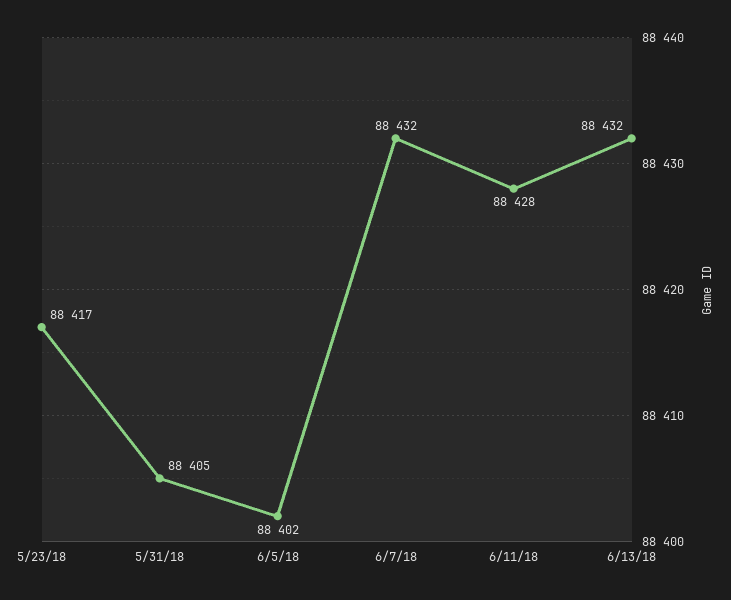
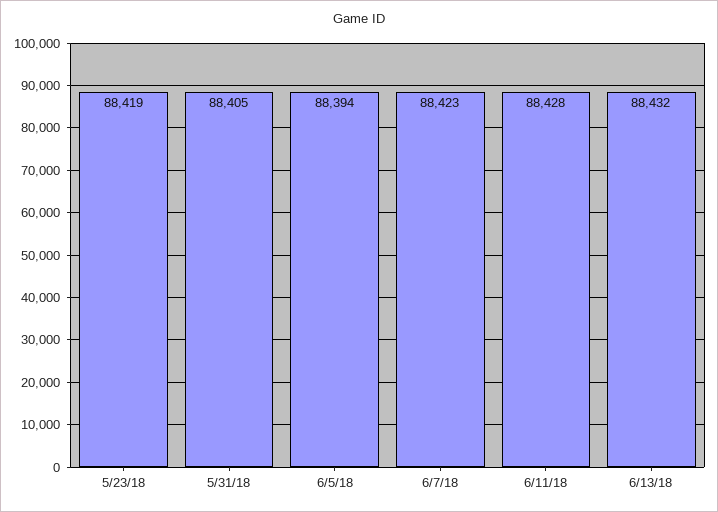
5/23/18: 88417 -> 88419
6/5/18: 88402 -> 88394
6/7/18: 88432 -> 88423

